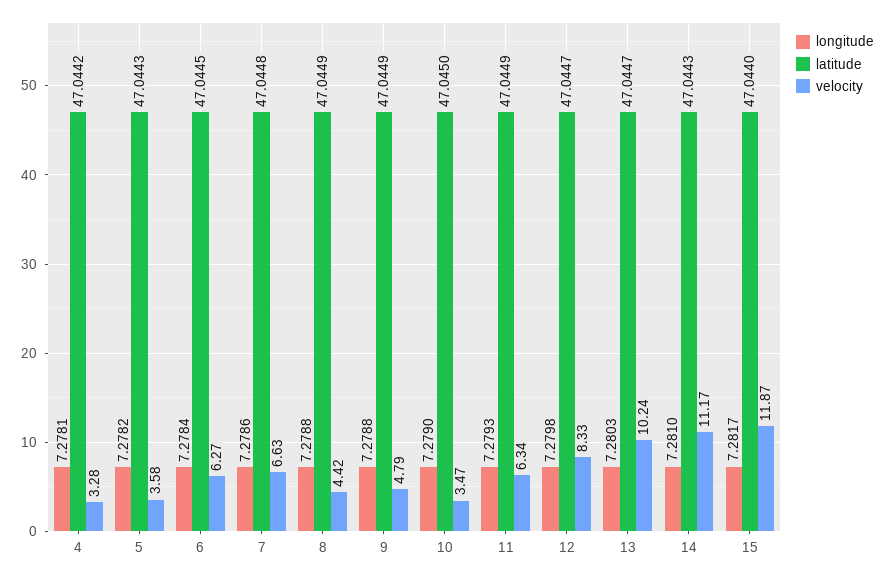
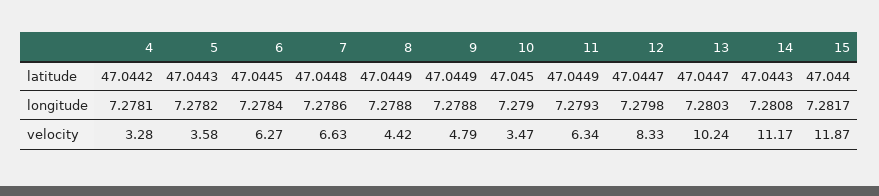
longitude, 14: 7.281 -> 7.2808

